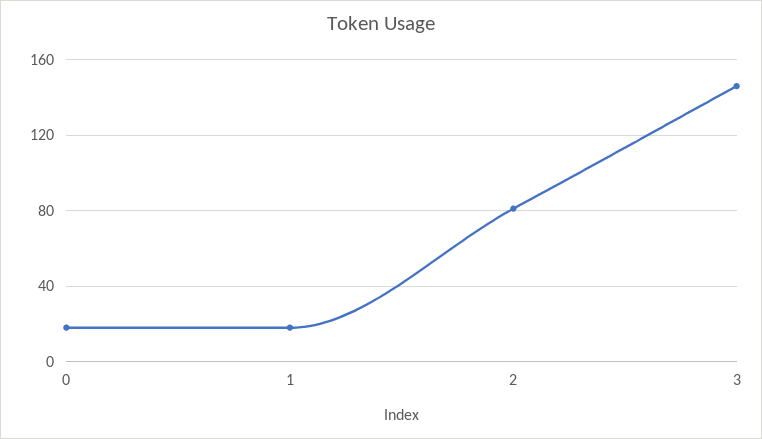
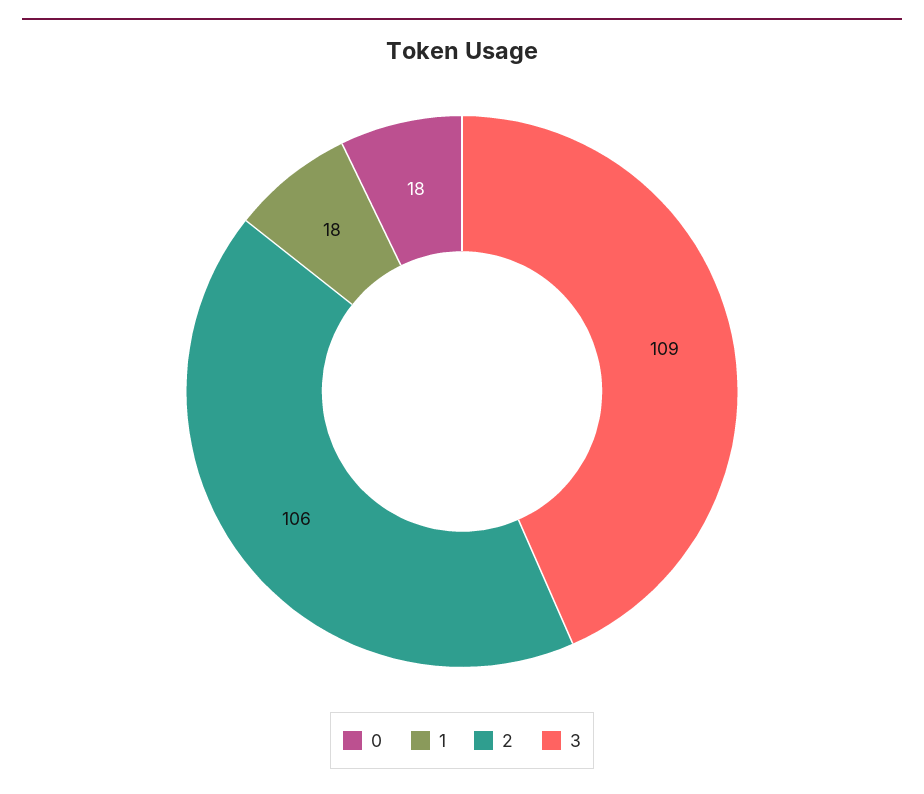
2: 80 -> 106
3: 145 -> 109

